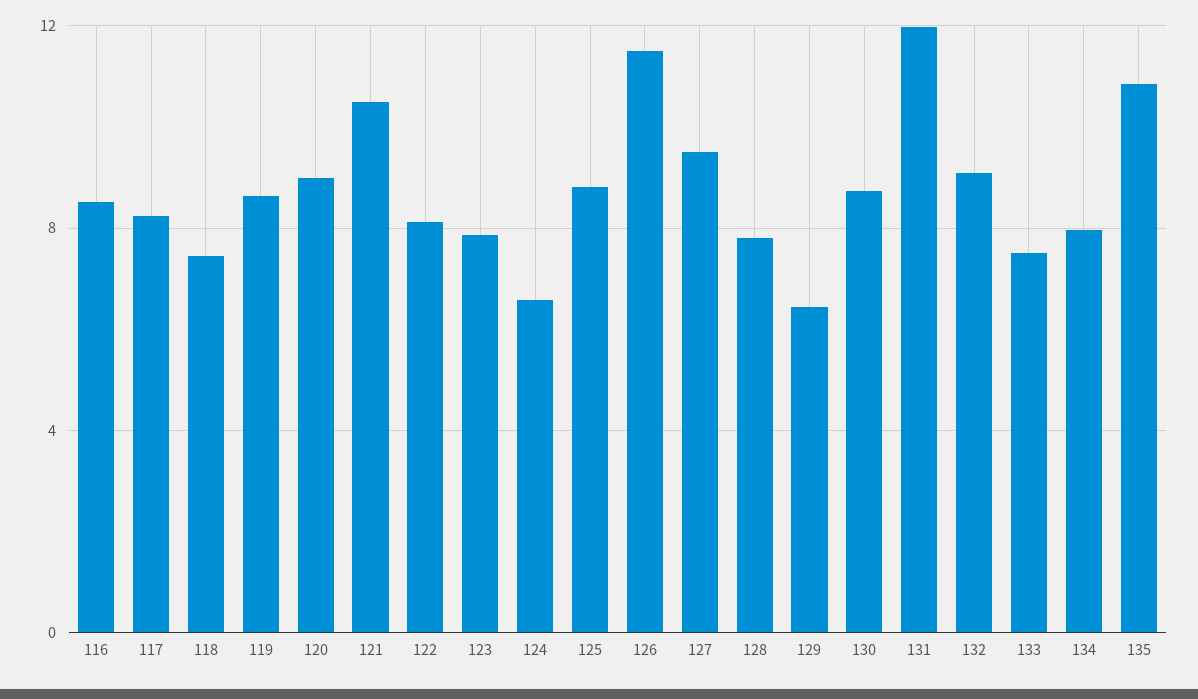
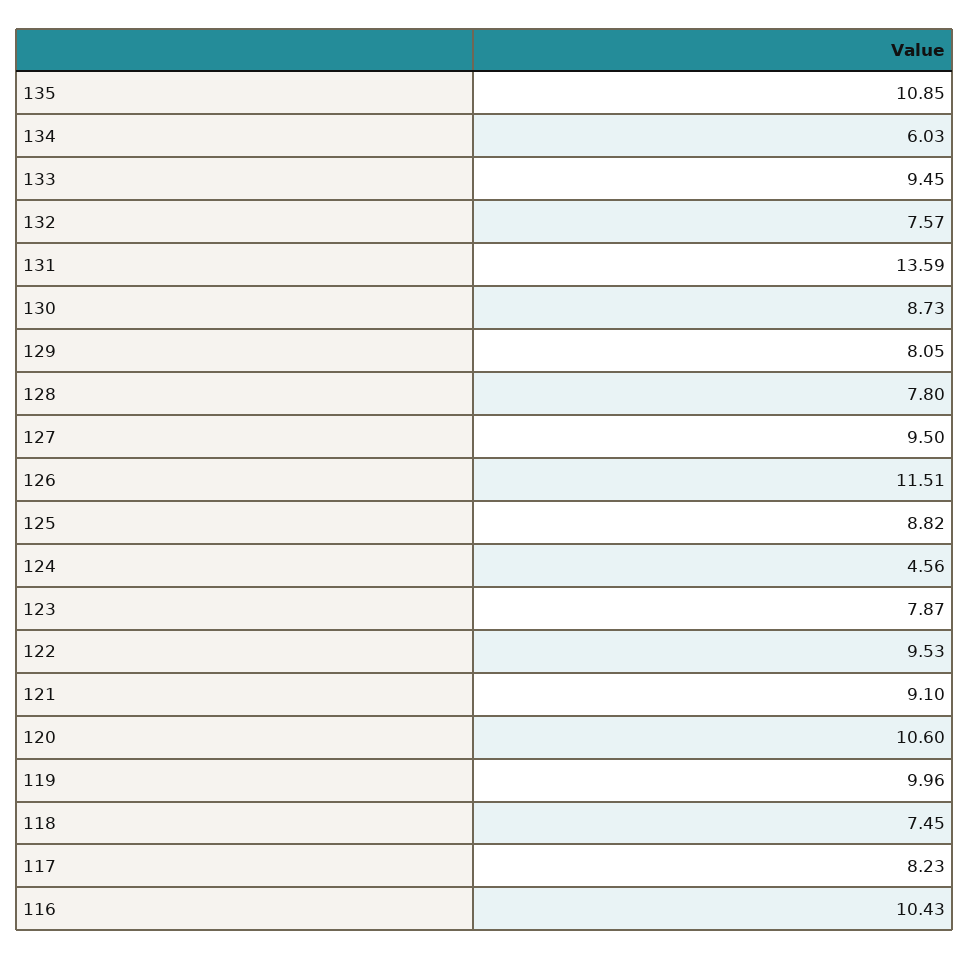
116: 8.5 -> 10.43
119: 8.5 -> 9.96
120: 9 -> 10.6
121: 10.5 -> 9.1
122: 8 -> 9.53
124: 6.5 -> 4.56
129: 6.5 -> 8.05
131: 12 -> 13.59
132: 9 -> 7.57
133: 7.5 -> 9.45
134: 8 -> 6.03

